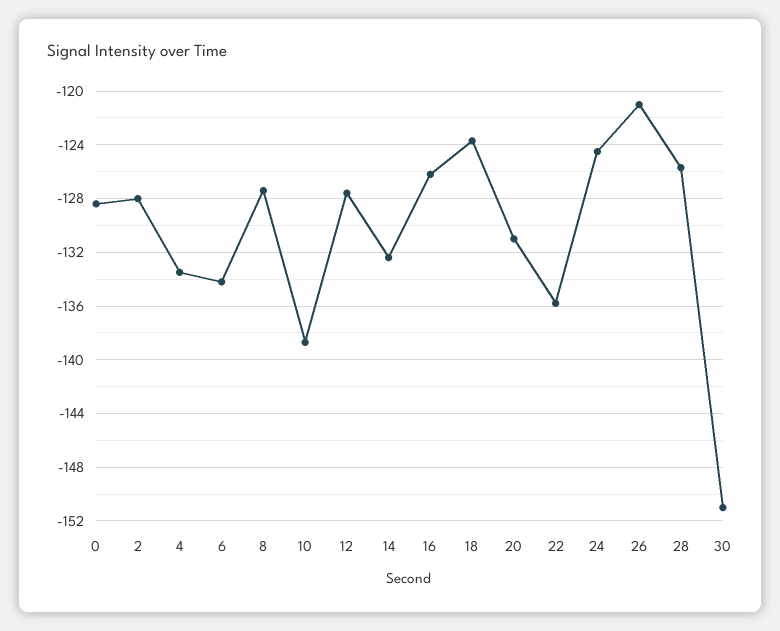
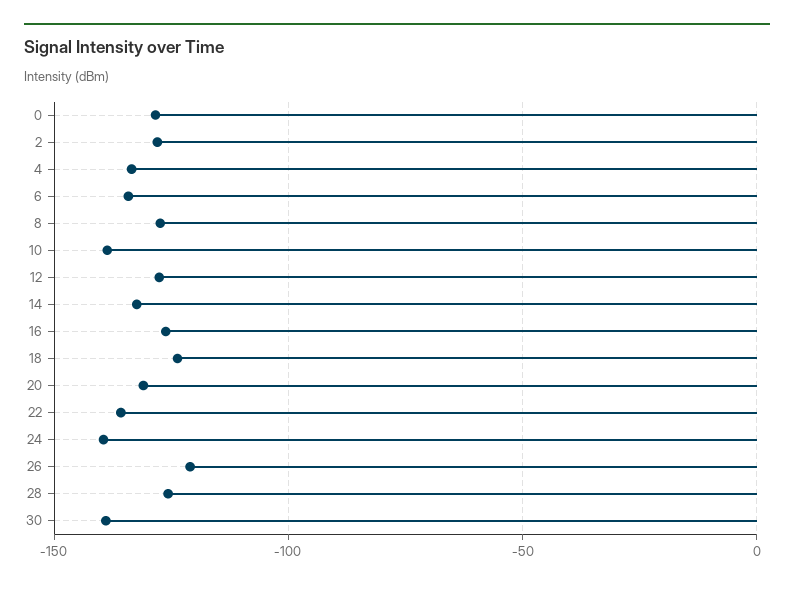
24: -124.5 -> -140
30: -151 -> -140

